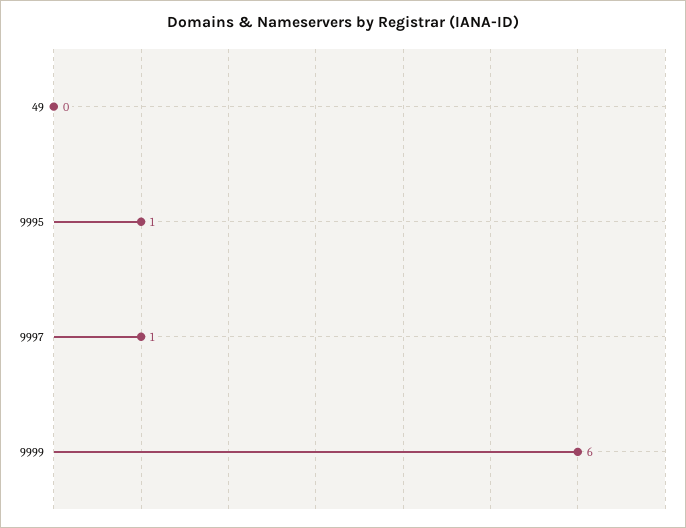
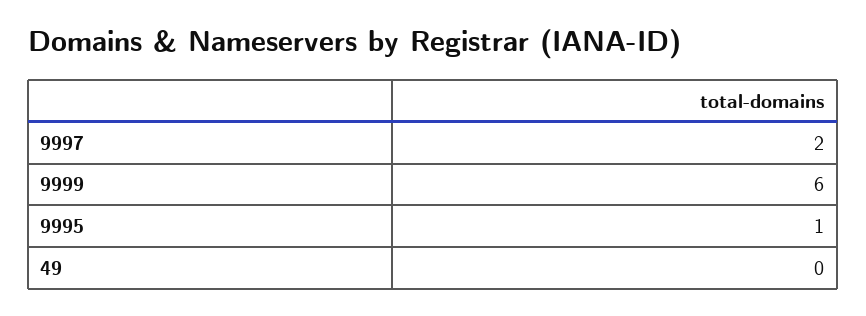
9997: 1 -> 2

